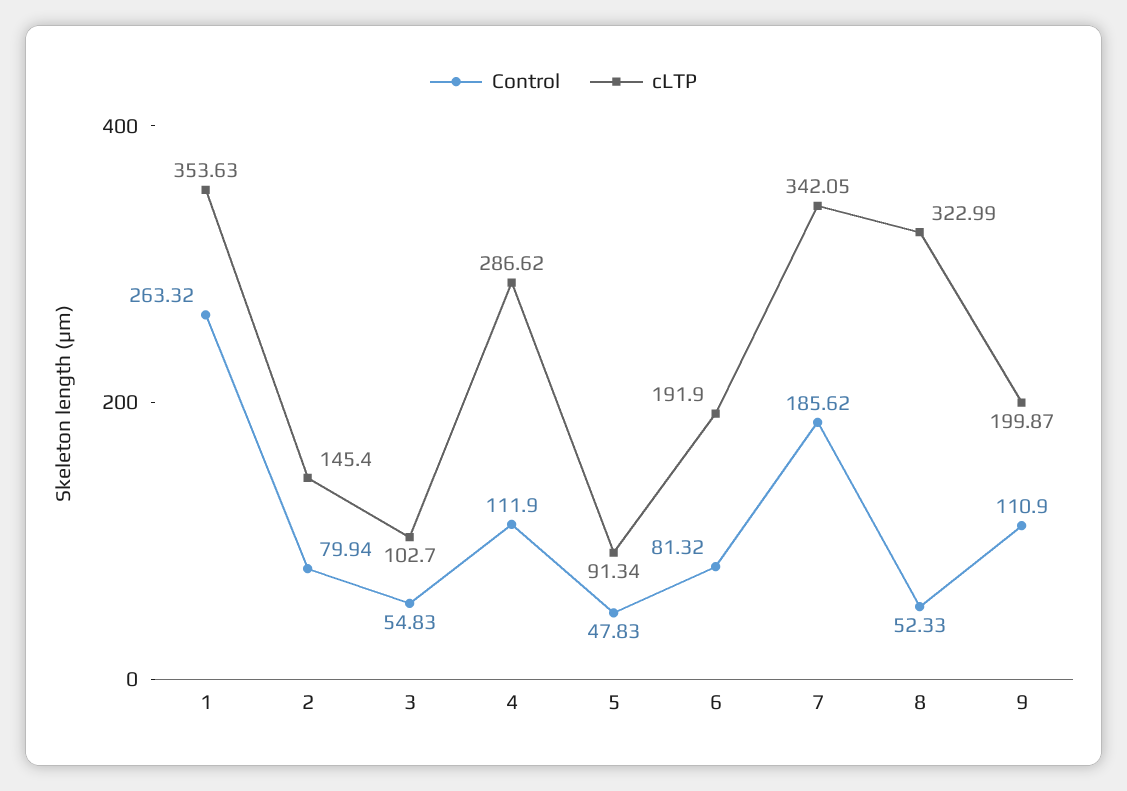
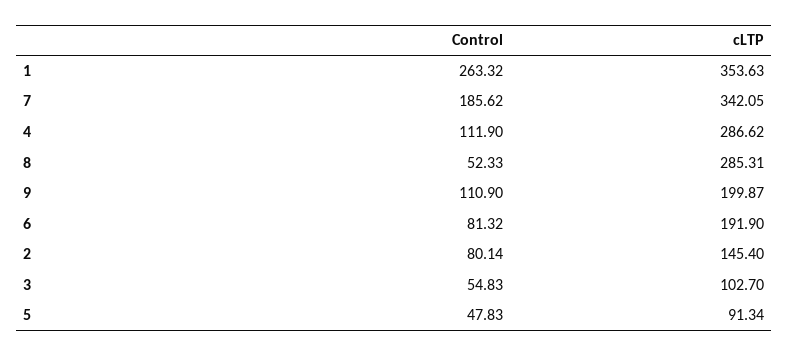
Control, 2: 79.94 -> 80.14
cLTP, 8: 322.99 -> 285.31

